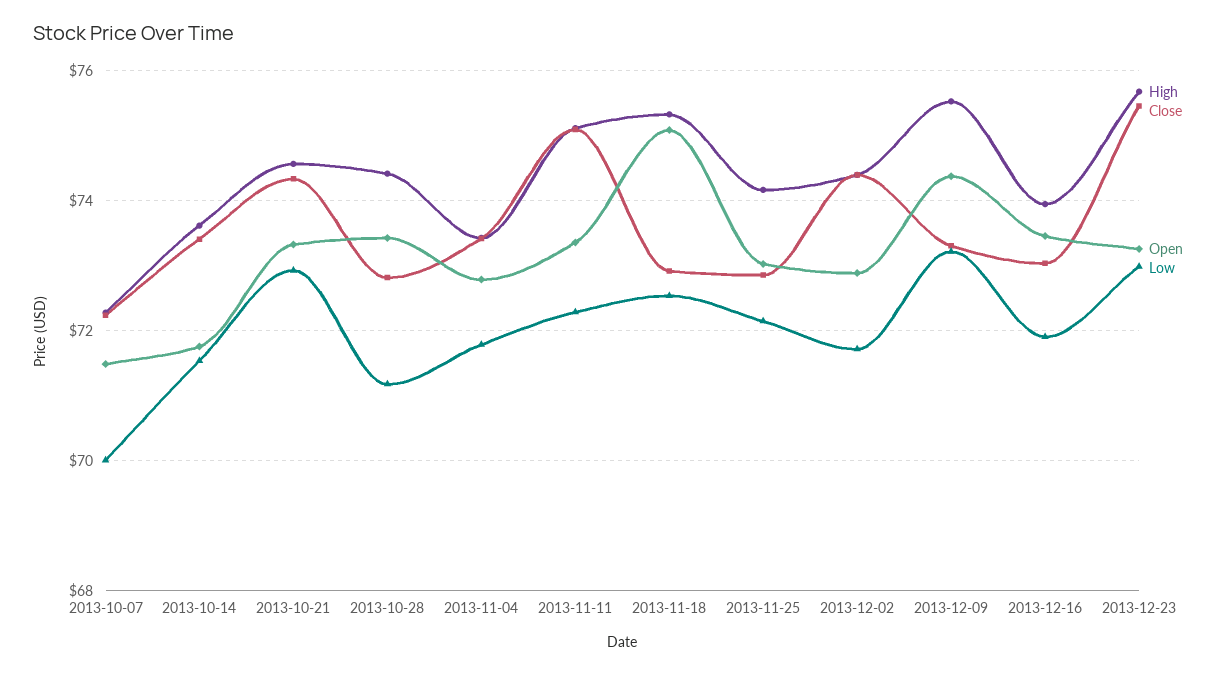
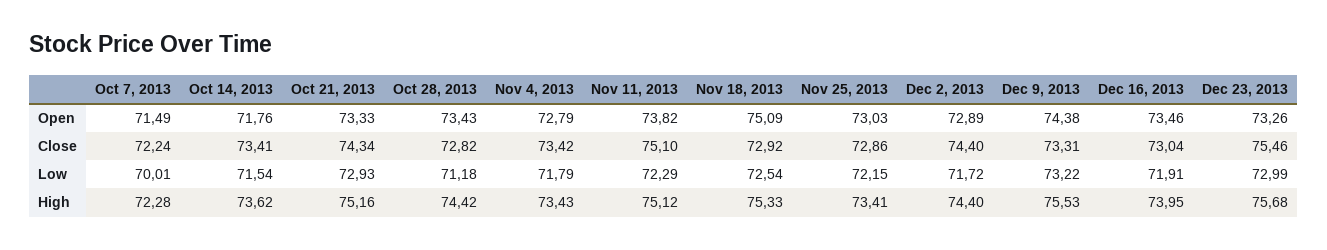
High, 2013-10-21: 74.6 -> 75.16
Open, 2013-11-11: 73.4 -> 73.82
High, 2013-11-25: 74.2 -> 73.41

